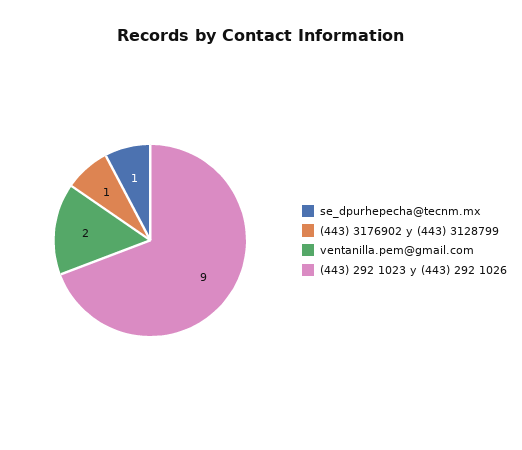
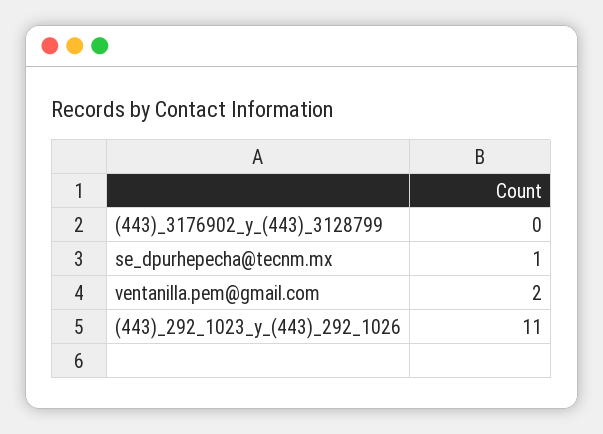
(443) 3176902 y (443) 3128799: 1 -> 0
(443) 292 1023 y (443) 292 1026: 9 -> 11

